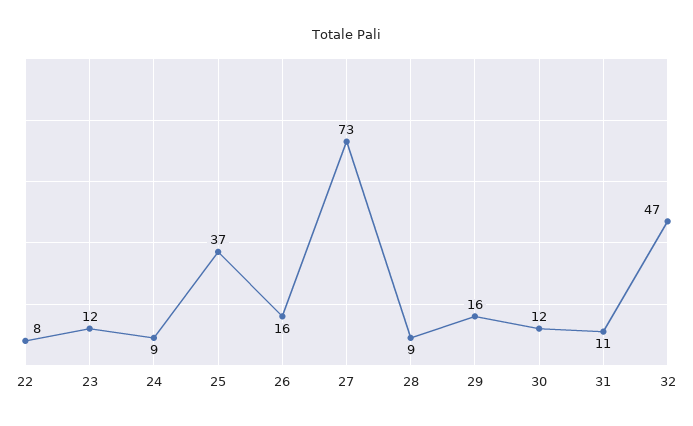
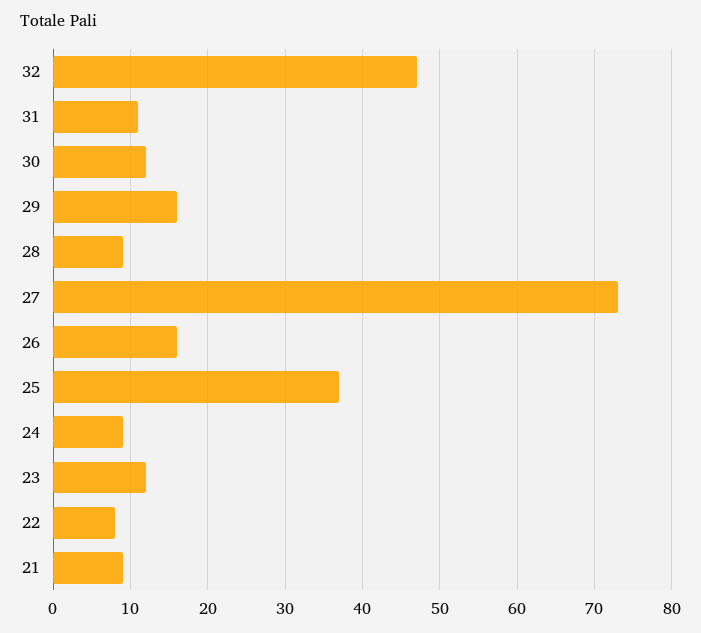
21: none -> 9

